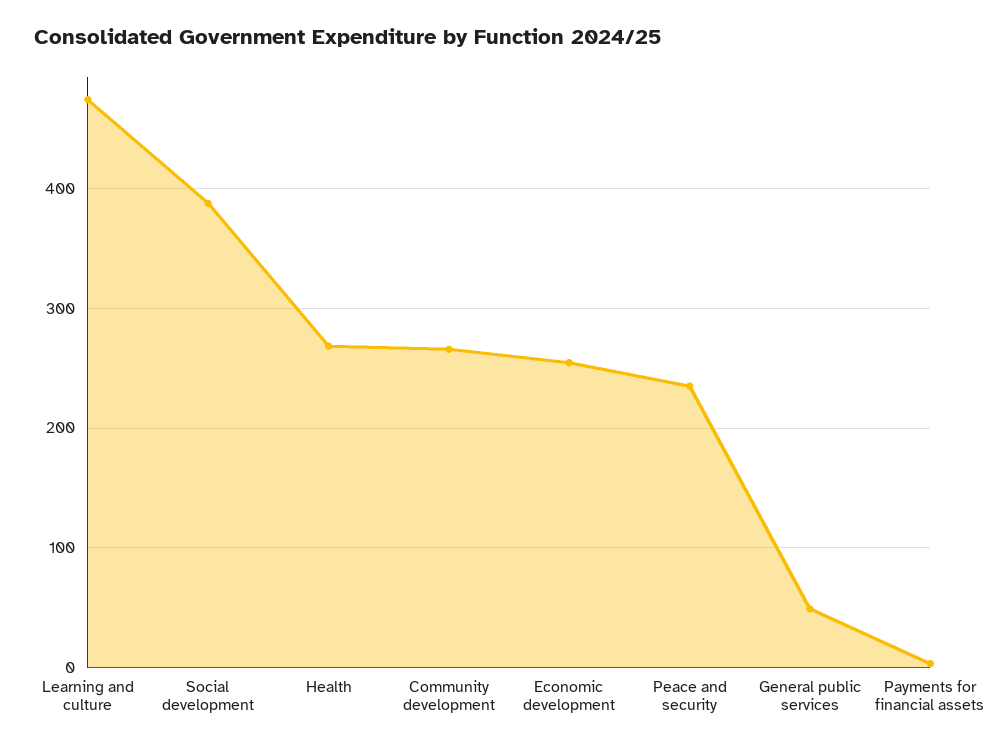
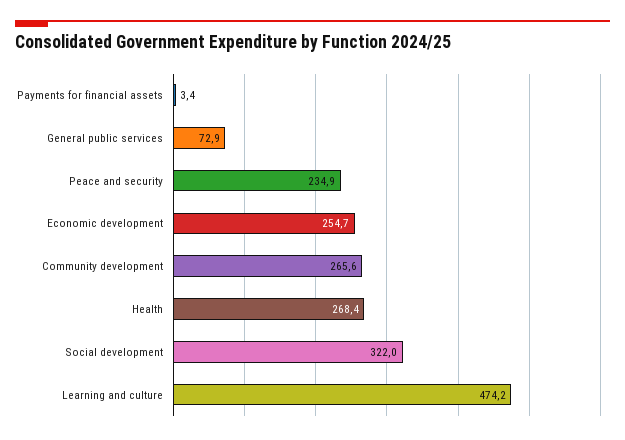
Social development: 390 -> 322
General public services: 50 -> 72.9

